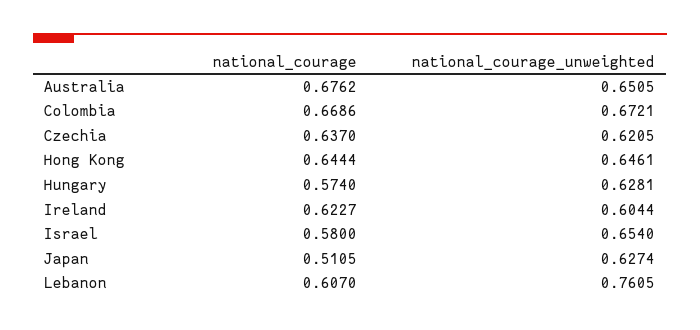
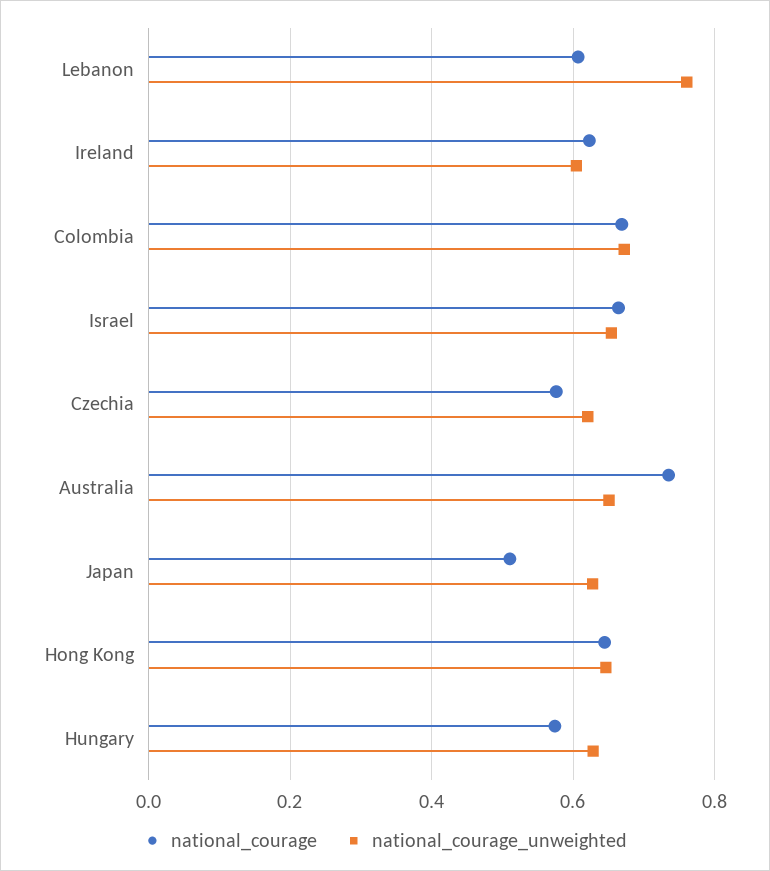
national_courage, Australia: 0.6762 -> 0.74
national_courage, Czechia: 0.637 -> 0.58
national_courage, Israel: 0.58 -> 0.66

